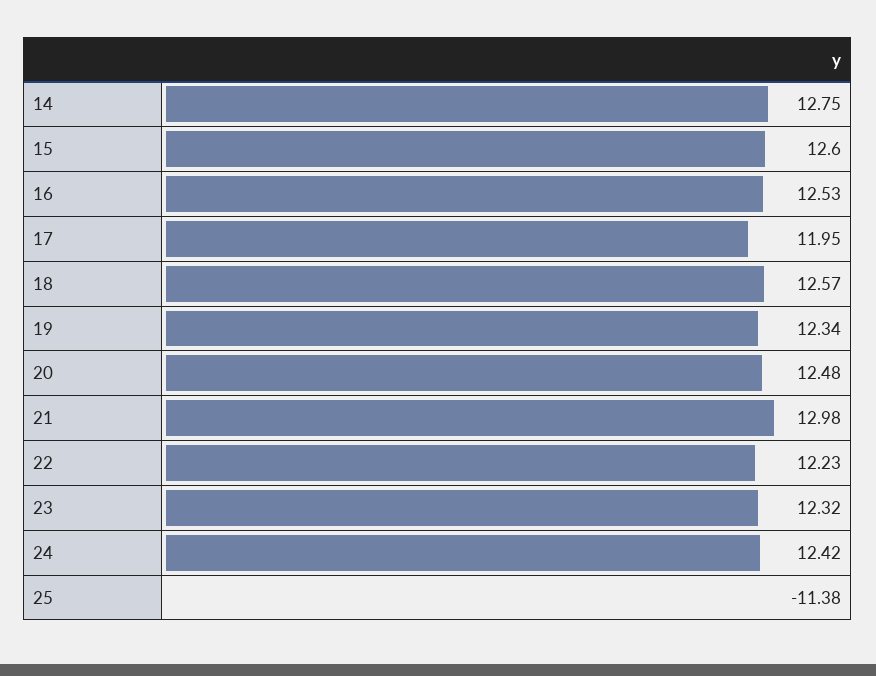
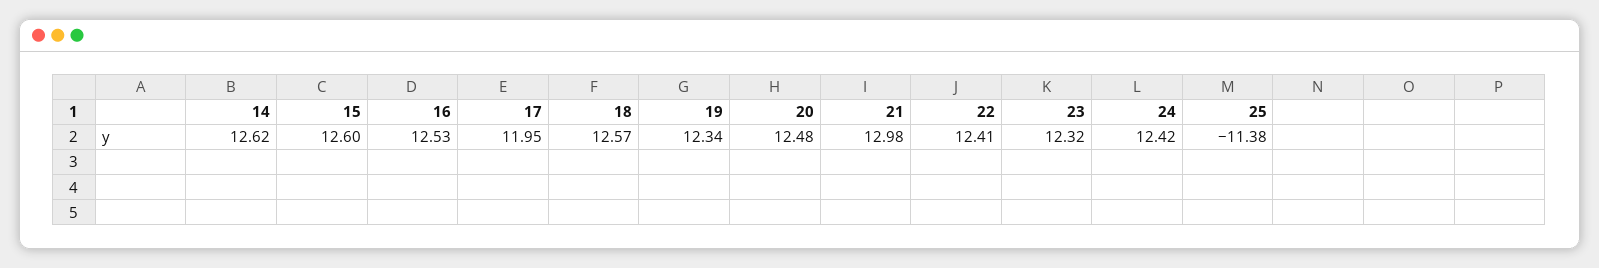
14: 12.75 -> 12.62
22: 12.23 -> 12.41

